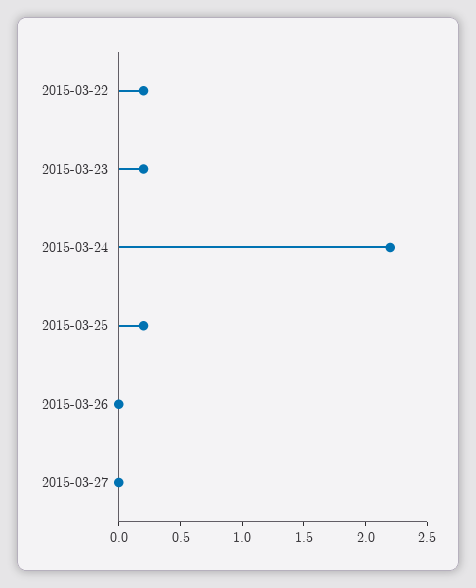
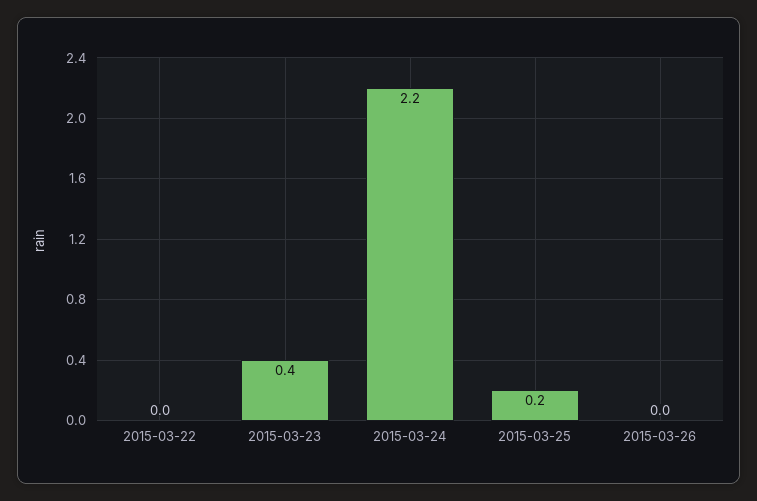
2015-03-22: 0.2 -> 0
2015-03-23: 0.2 -> 0.4
2015-03-27: 0 -> none

